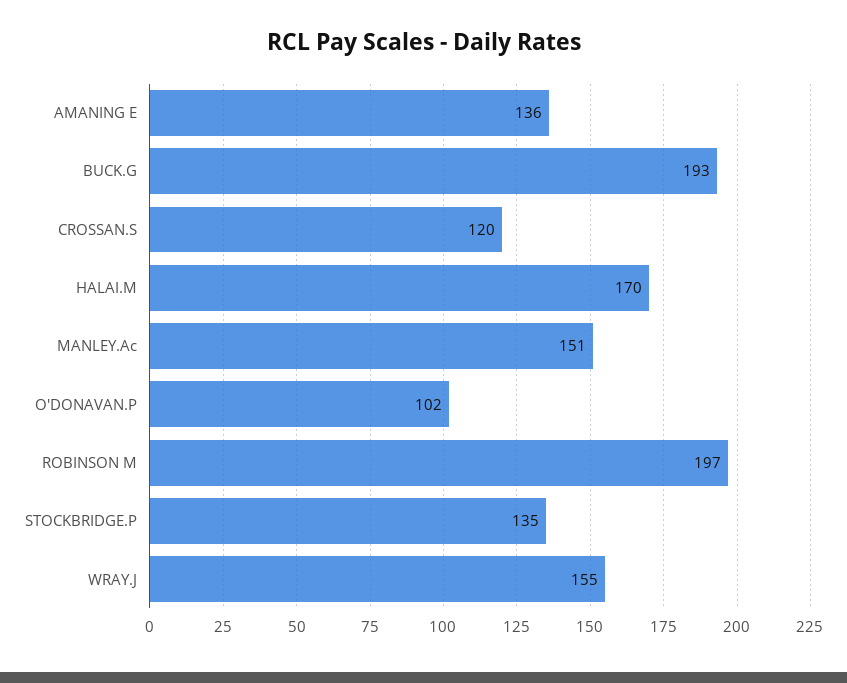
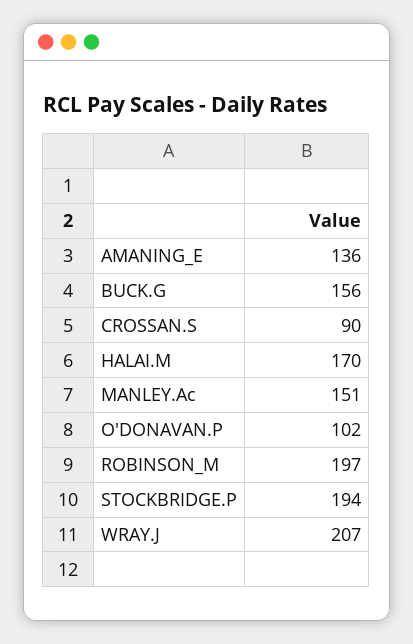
BUCK.G: 193 -> 156
CROSSAN.S: 120 -> 90
STOCKBRIDGE.P: 135 -> 194
WRAY.J: 155 -> 207

